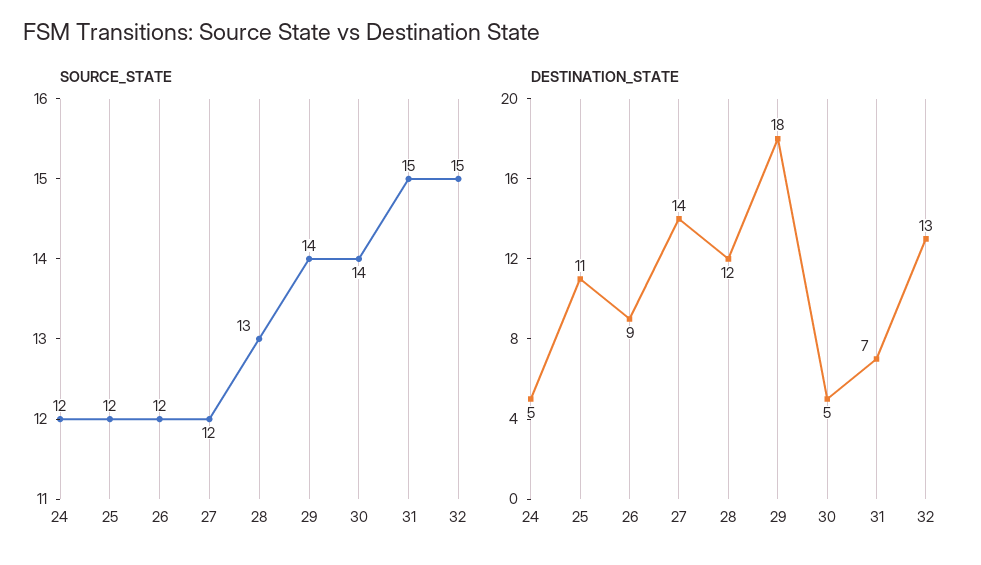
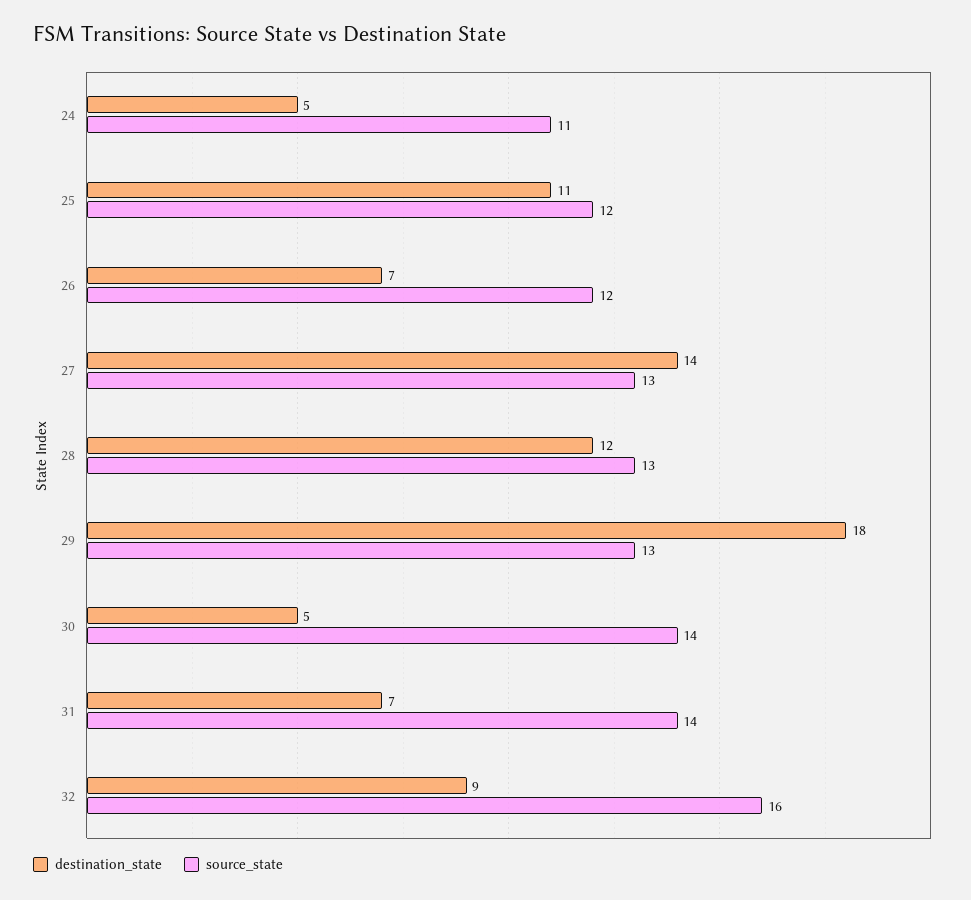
SOURCE_STATE, 24: 12 -> 11
SOURCE_STATE, 27: 12 -> 13
SOURCE_STATE, 29: 14 -> 13
SOURCE_STATE, 31: 15 -> 14
SOURCE_STATE, 32: 15 -> 16
DESTINATION_STATE, 26: 9 -> 7
DESTINATION_STATE, 32: 13 -> 9

